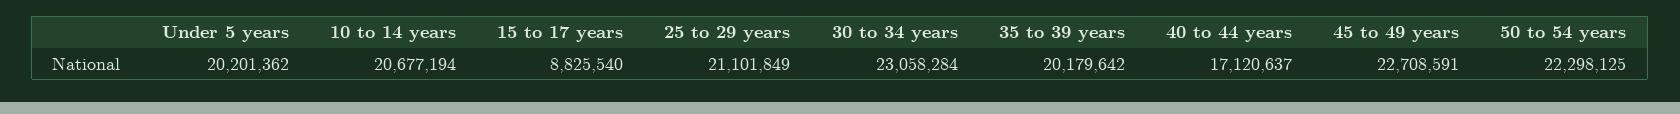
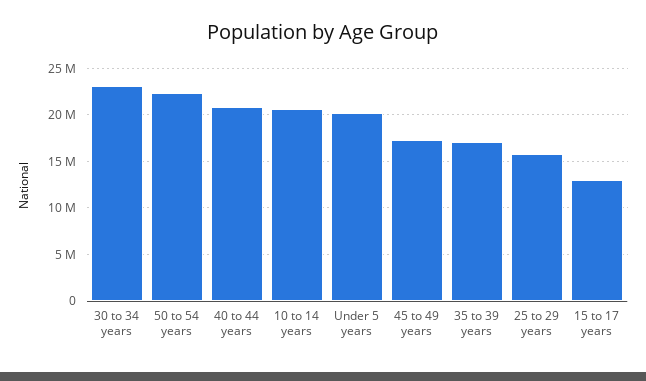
15 to 17 years: 8825540 -> 13000000
25 to 29 years: 21101849 -> 16000000
35 to 39 years: 20179642 -> 17000000
40 to 44 years: 17120637 -> 21000000
45 to 49 years: 22708591 -> 17000000

